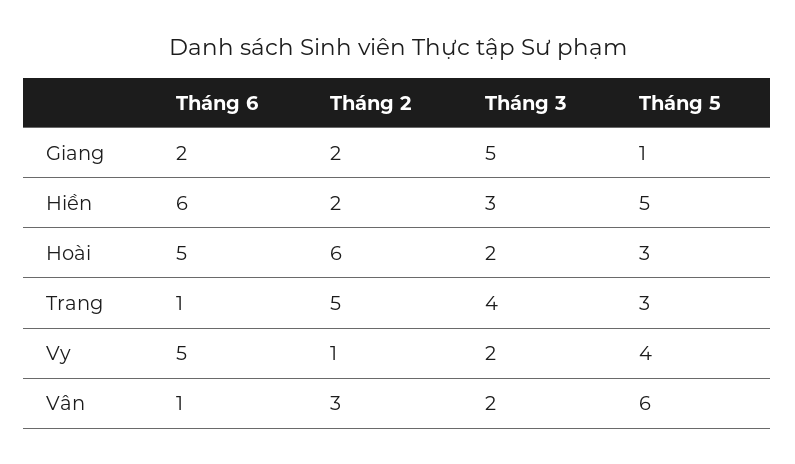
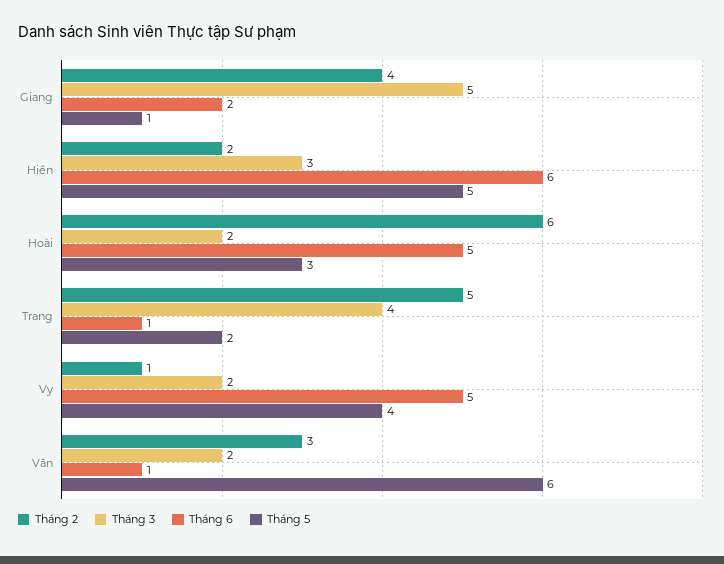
Tháng 2, Giang: 2 -> 4
Tháng 5, Trang: 3 -> 2

